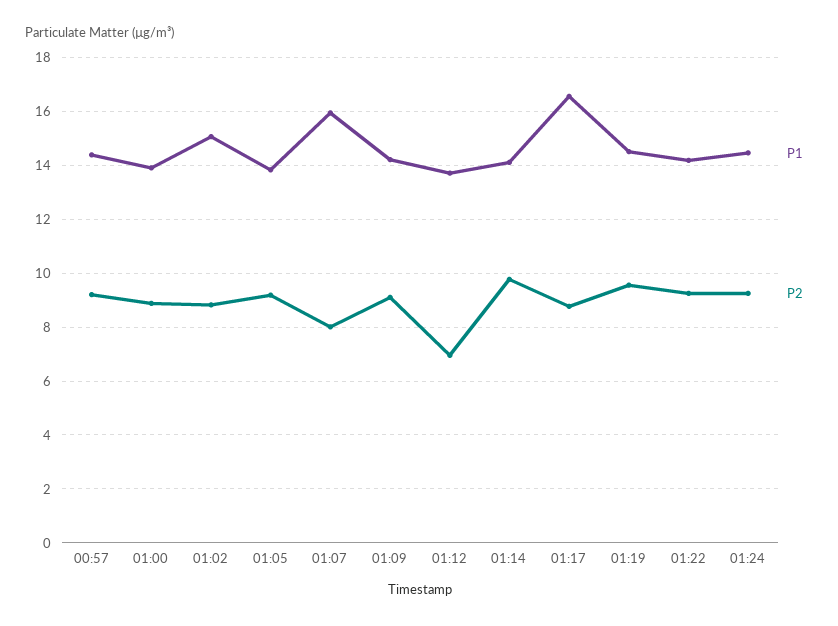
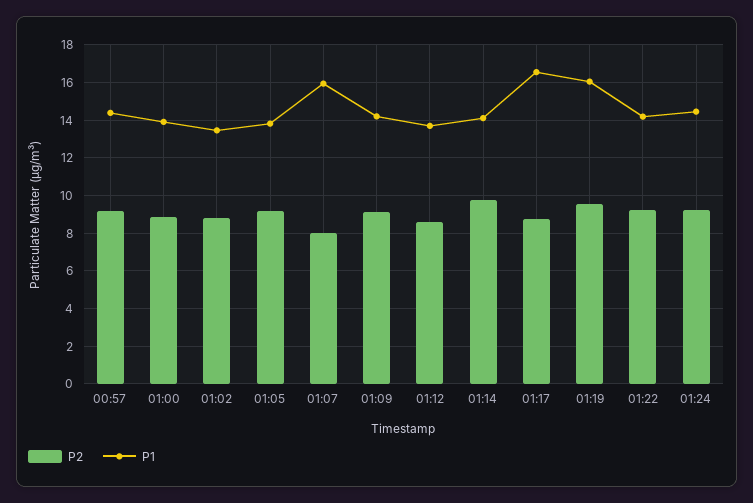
P1, 01:02: 15 -> 13.5
P2, 01:12: 7 -> 8.5
P1, 01:19: 14.5 -> 16

